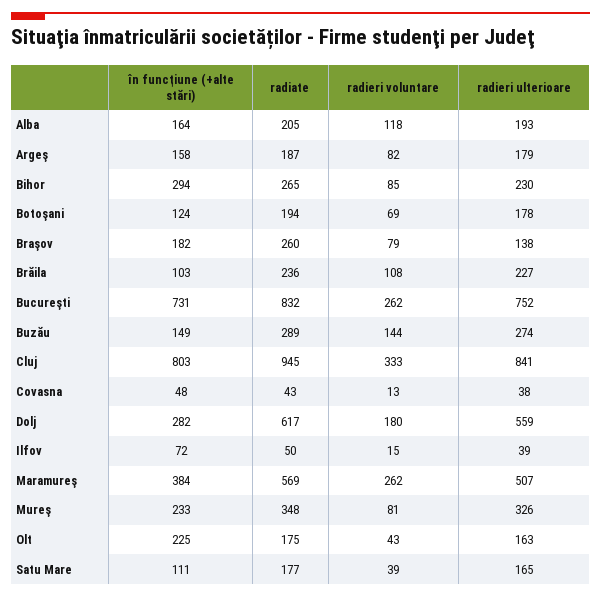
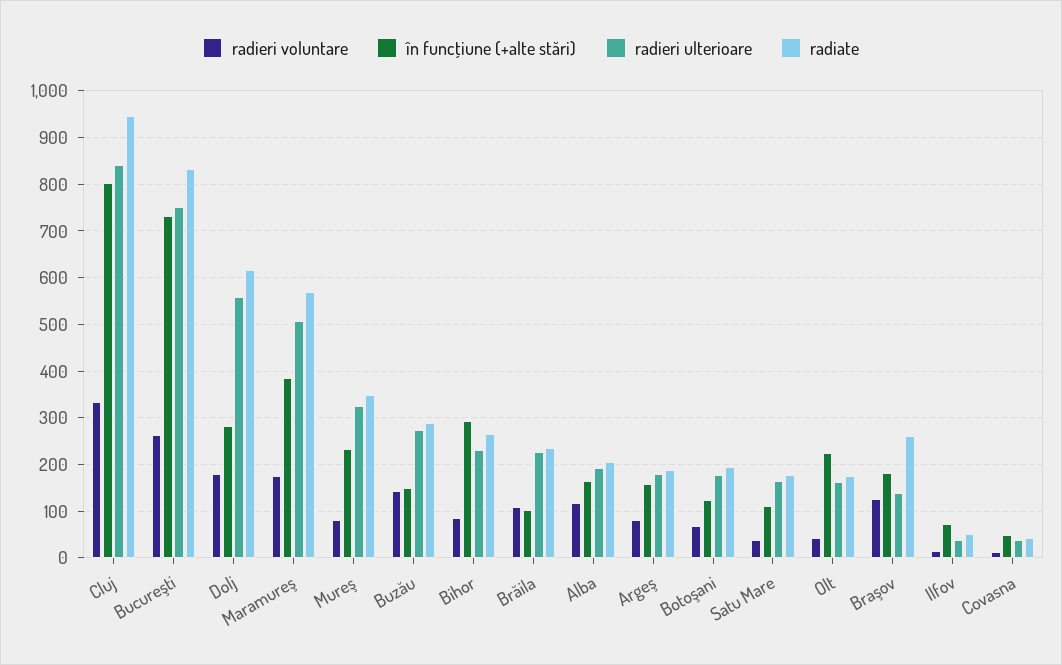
radieri voluntare, Braşov: 79 -> 120
radieri voluntare, Maramureş: 262 -> 180

